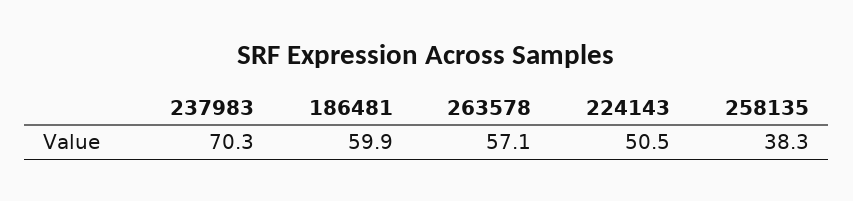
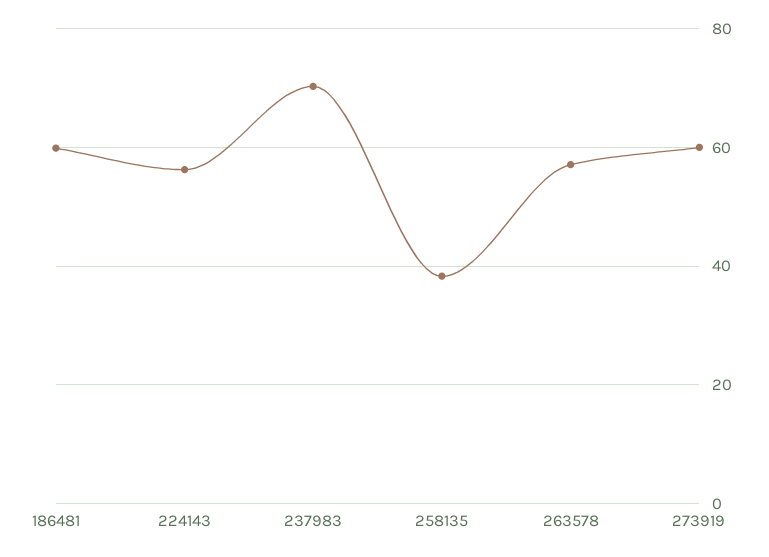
224143: 50.5 -> 56
273919: none -> 60

